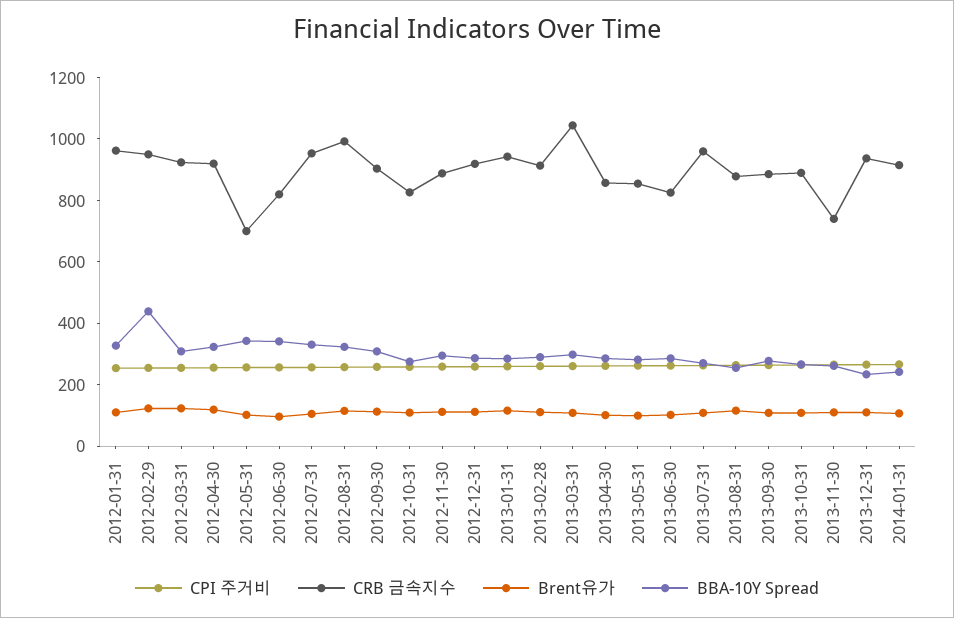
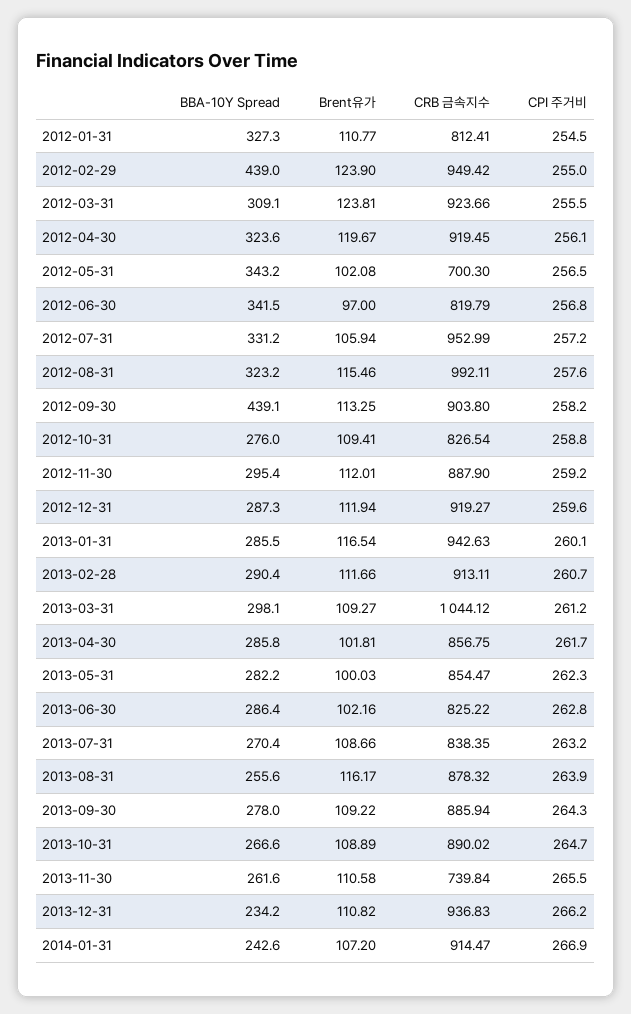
CRB 금속지수, 2012-01-31: 950 -> 812.41
BBA-10Y Spread, 2012-09-30: 300 -> 439.1
CRB 금속지수, 2013-07-31: 950 -> 838.35

